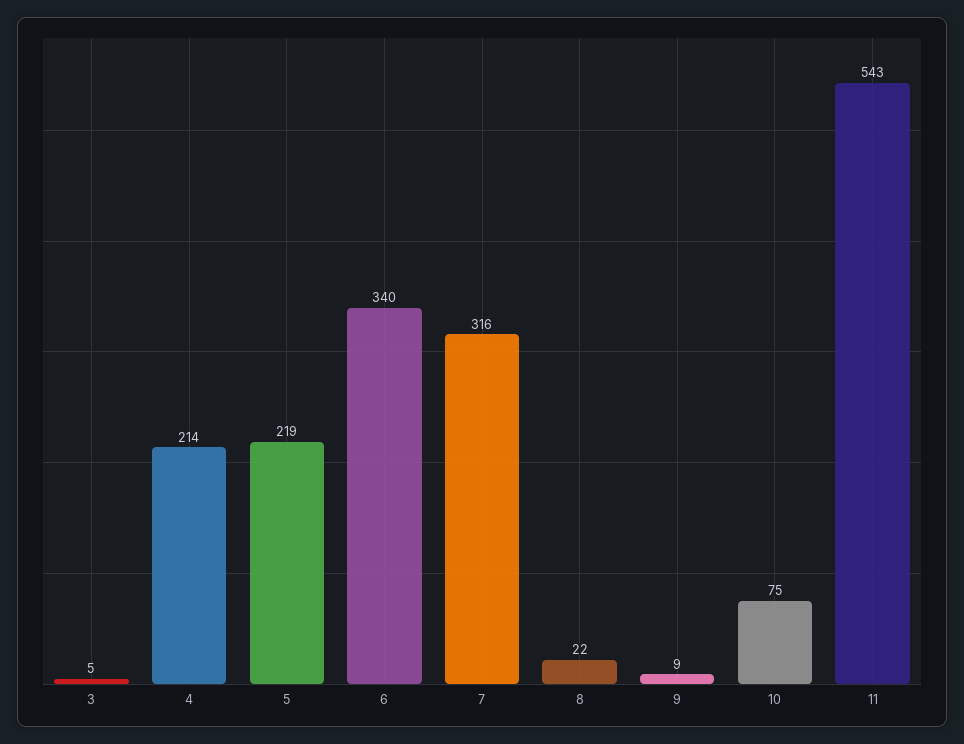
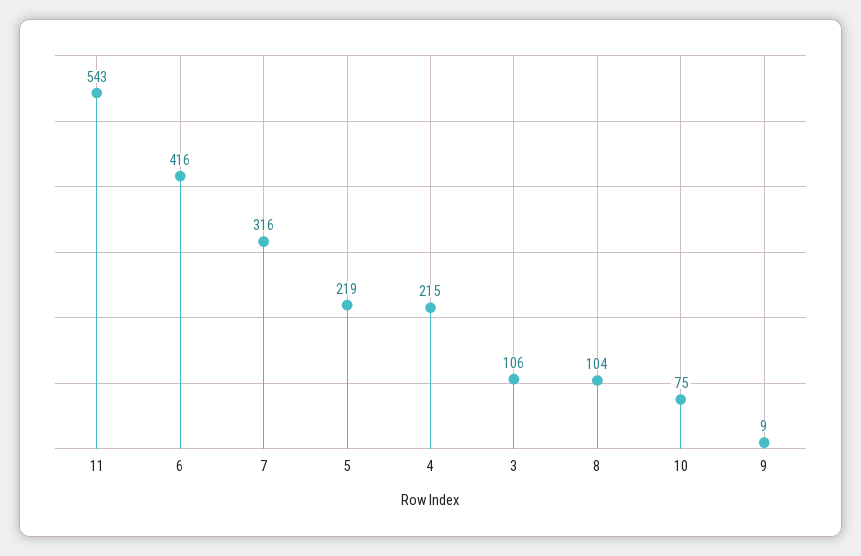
3: 5 -> 106
4: 214 -> 215
6: 340 -> 416
8: 22 -> 104

